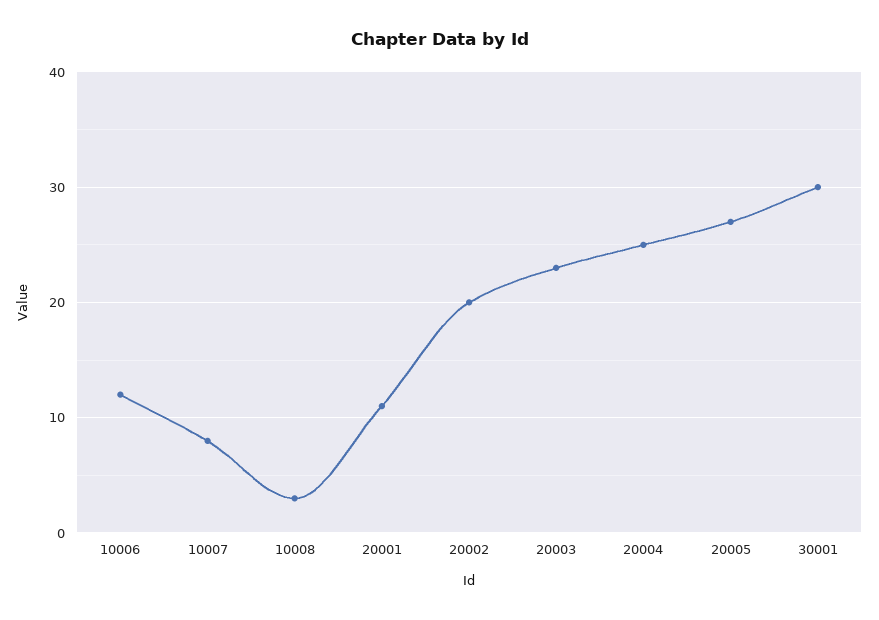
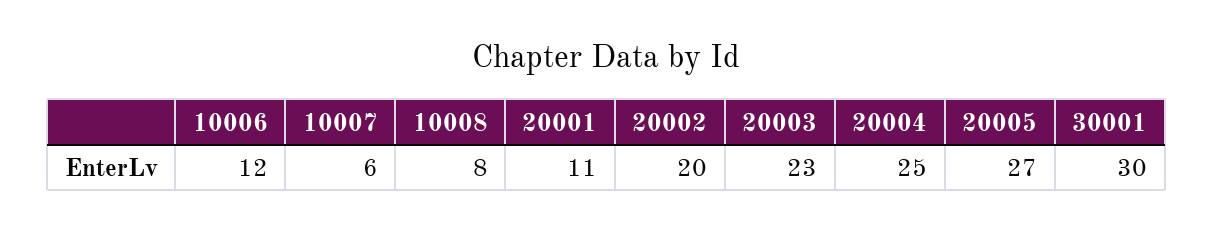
10007: 8 -> 6
10008: 3 -> 8

